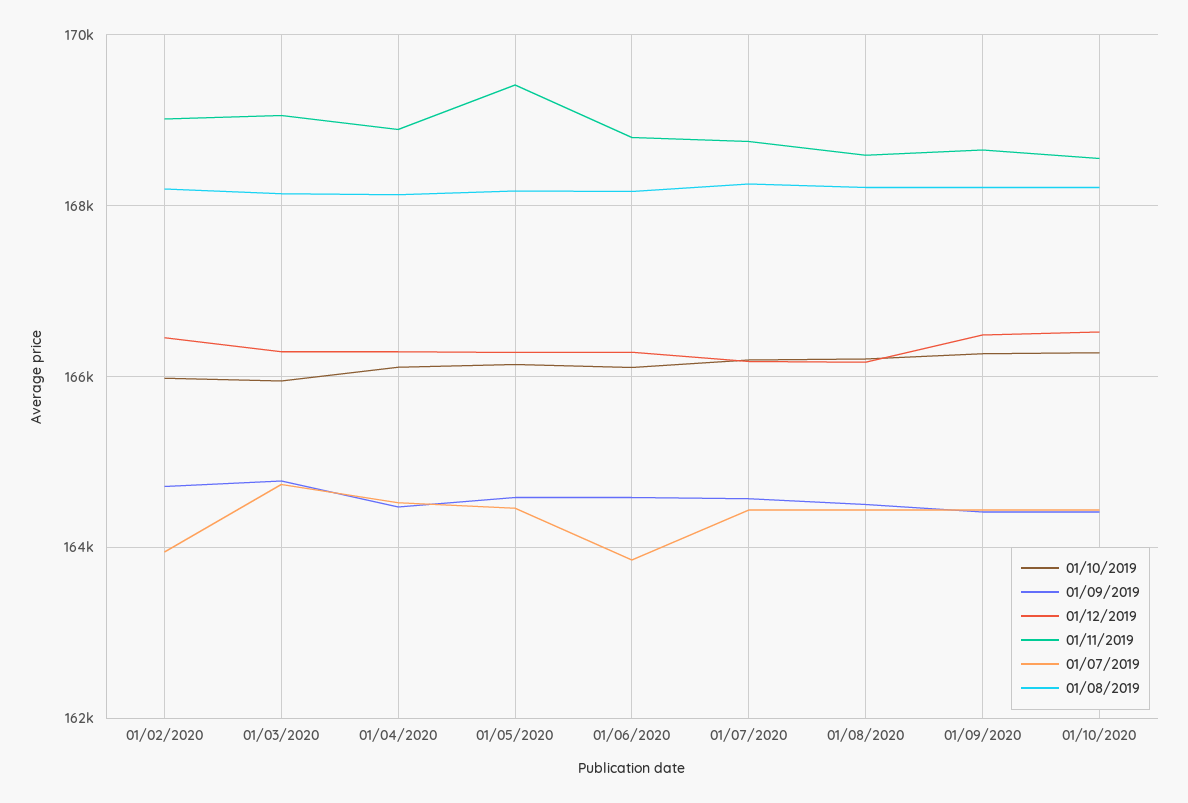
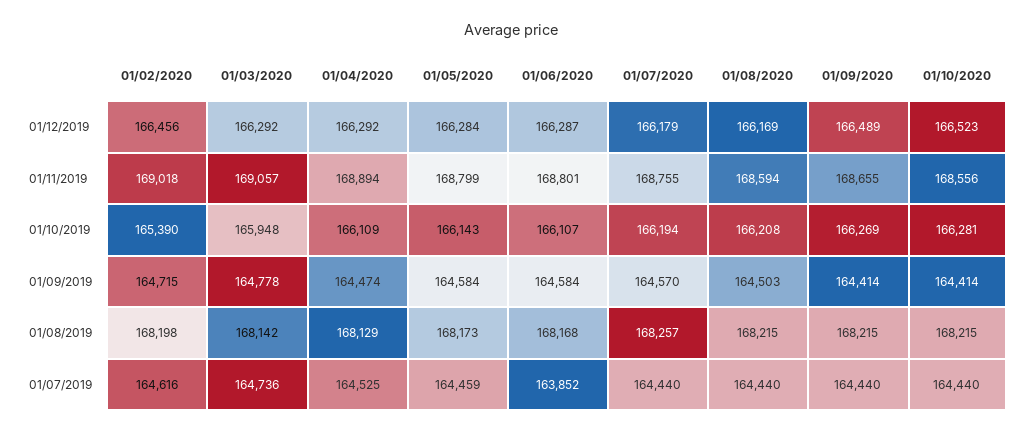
01/10/2019, 01/02/2020: 166000 -> 165390
01/07/2019, 01/02/2020: 164000 -> 164616
01/11/2019, 01/05/2020: 169400 -> 168799

